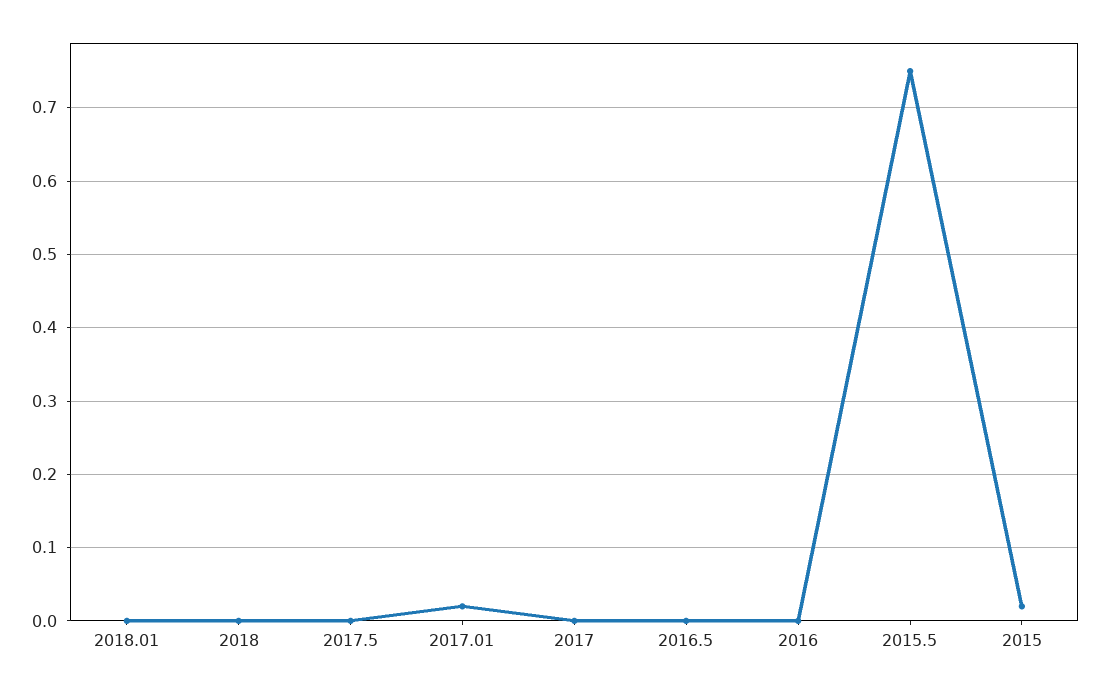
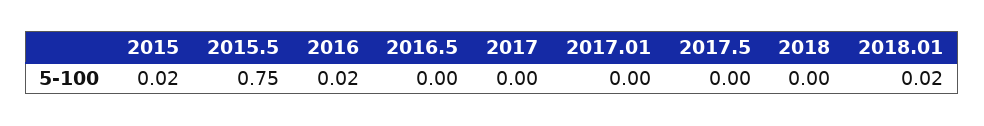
2018.01: 0 -> 0.02
2017.01: 0.02 -> 0
2016: 0 -> 0.02

